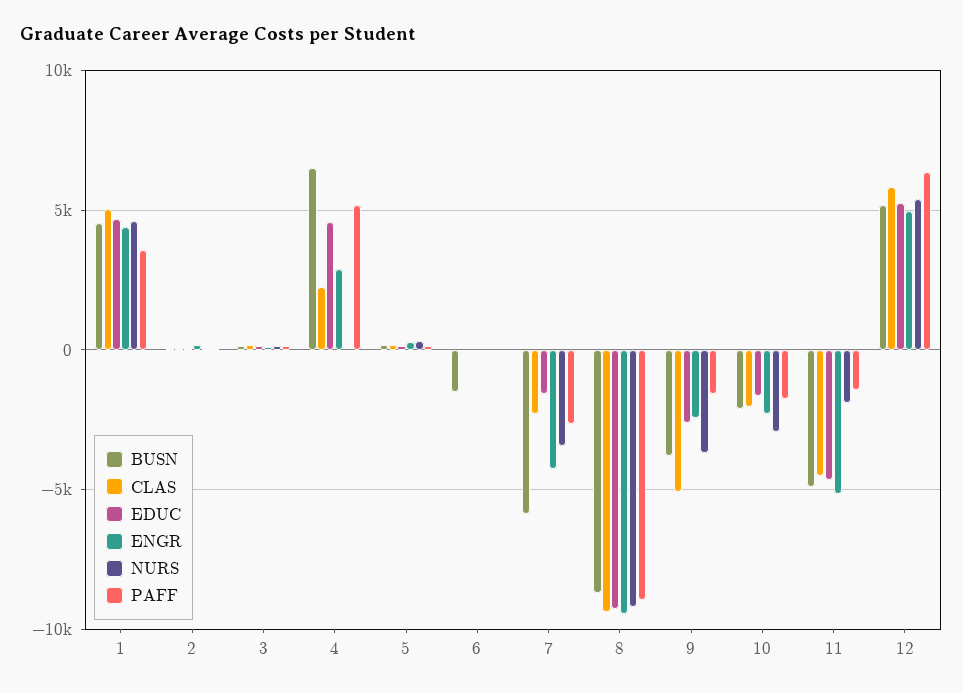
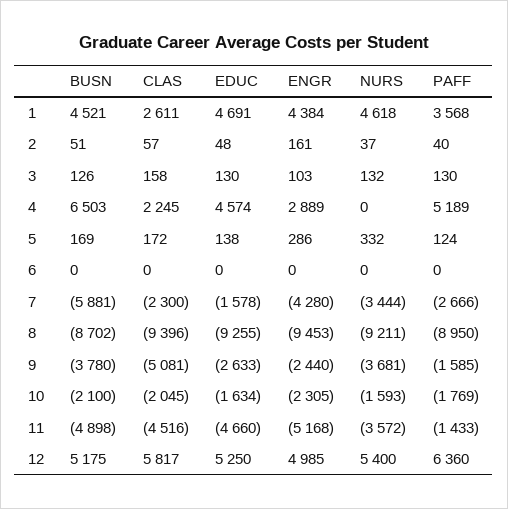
CLAS, 1: 5000 -> 2611
BUSN, 6: -1500 -> 0
NURS, 10: -3000 -> -1593
NURS, 11: -2000 -> -3572

